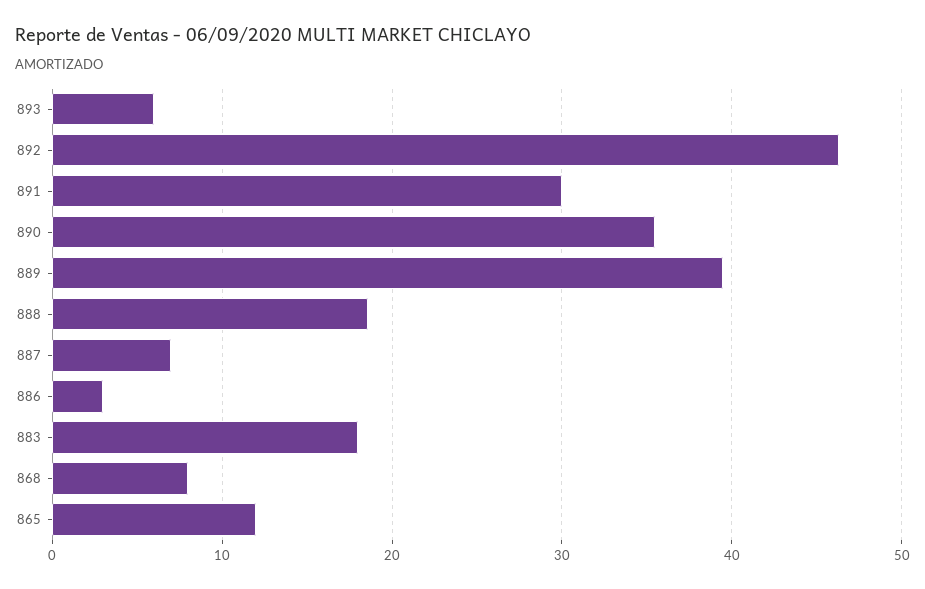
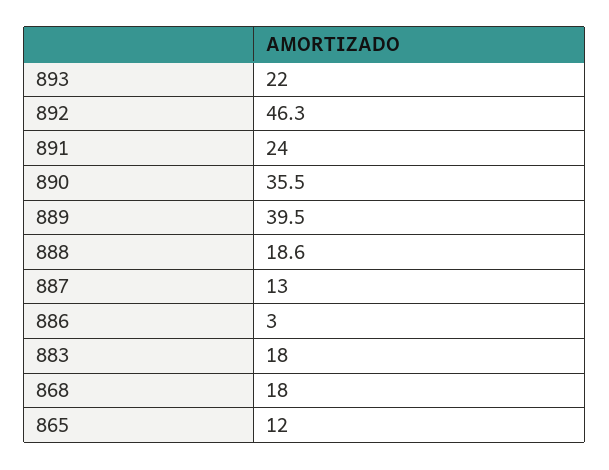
893: 6 -> 22
891: 30 -> 24
887: 7 -> 13
868: 8 -> 18

